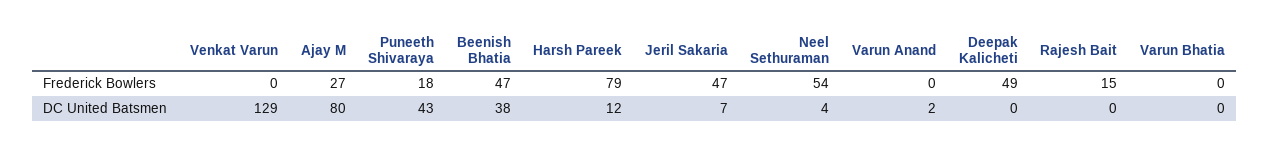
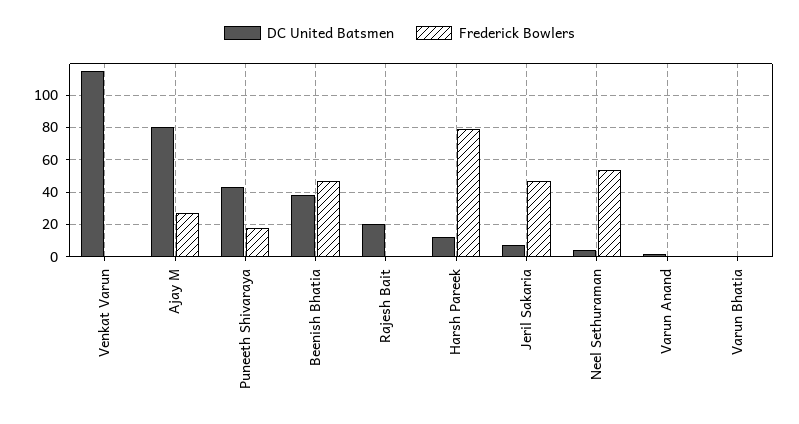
Frederick Bowlers, Deepak Kalicheti: 49 -> none
Frederick Bowlers, Rajesh Bait: 15 -> 0
DC United Batsmen, Venkat Varun: 129 -> 115
DC United Batsmen, Deepak Kalicheti: 0 -> none
DC United Batsmen, Rajesh Bait: 0 -> 20

